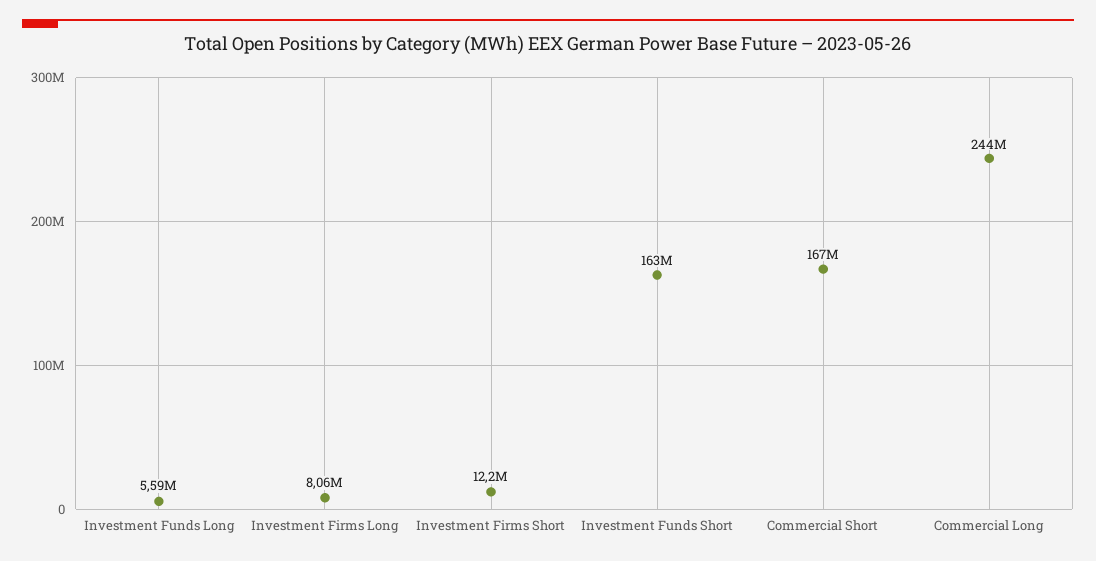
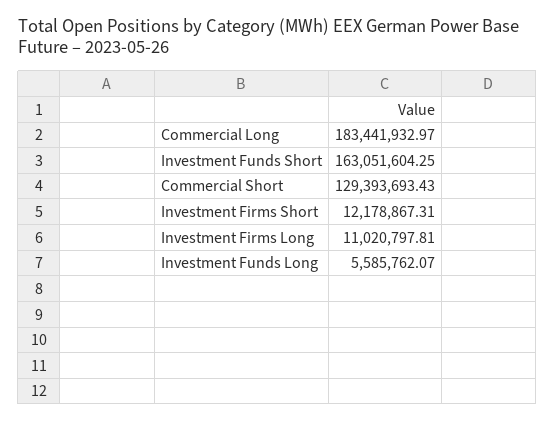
Investment Firms Long: 8060000 -> 11020797.81
Commercial Short: 167000000 -> 129393693.43
Commercial Long: 244000000 -> 183441932.97

